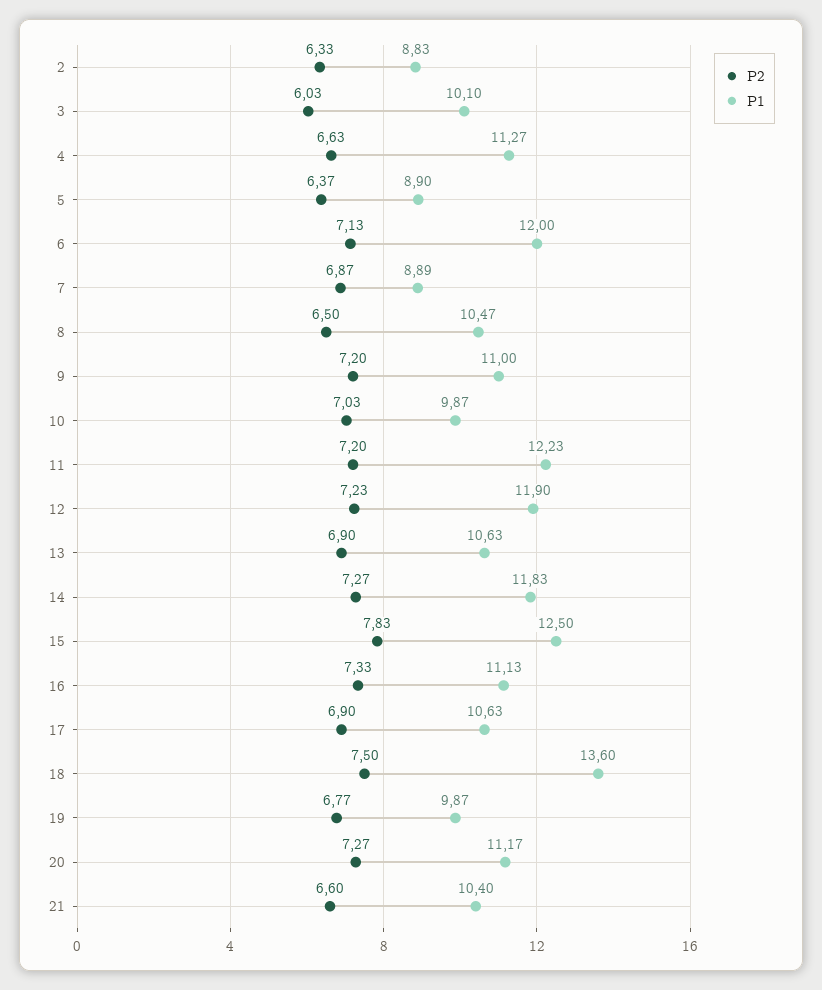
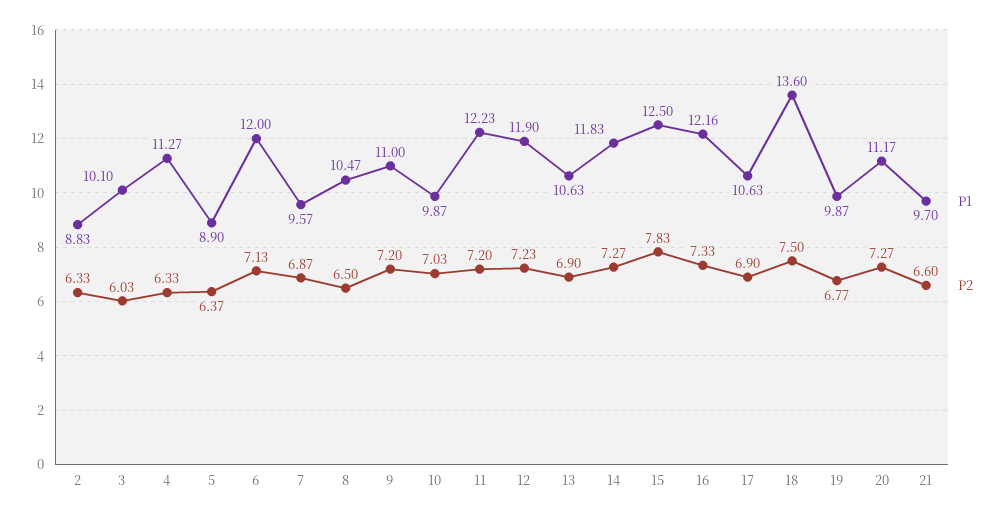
P2, 4: 6.63 -> 6.33
P1, 7: 8.89 -> 9.57
P1, 16: 11.13 -> 12.16
P1, 21: 10.4 -> 9.7

